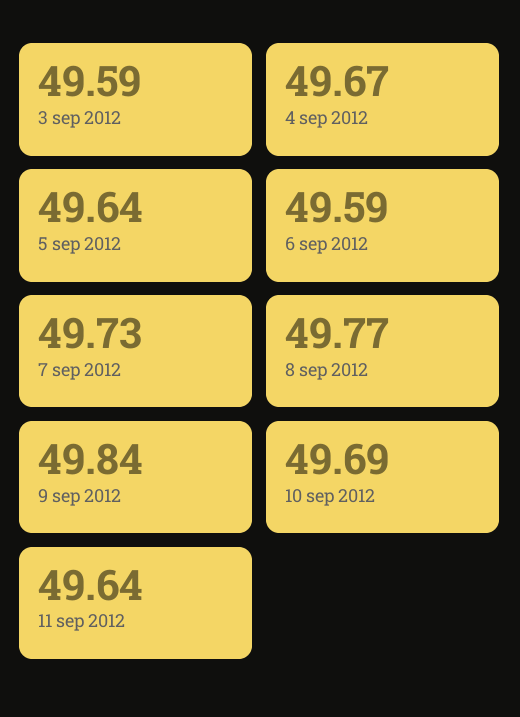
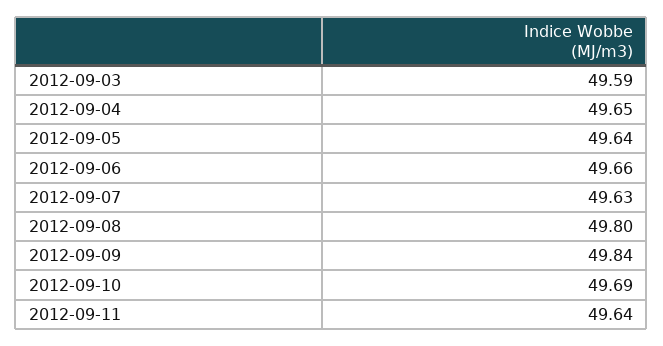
4 sep 2012: 49.67 -> 49.65
6 sep 2012: 49.59 -> 49.66
7 sep 2012: 49.73 -> 49.63
8 sep 2012: 49.77 -> 49.8

